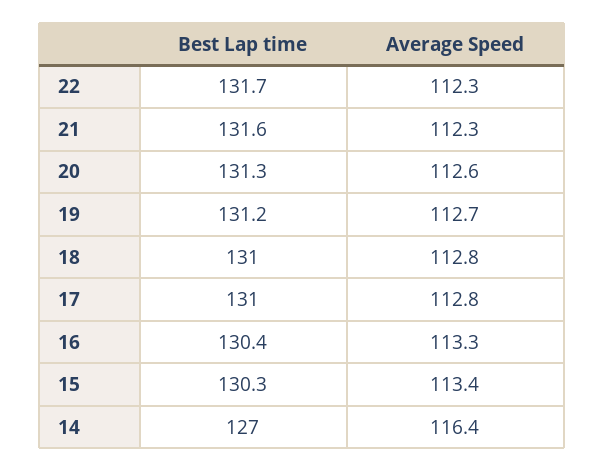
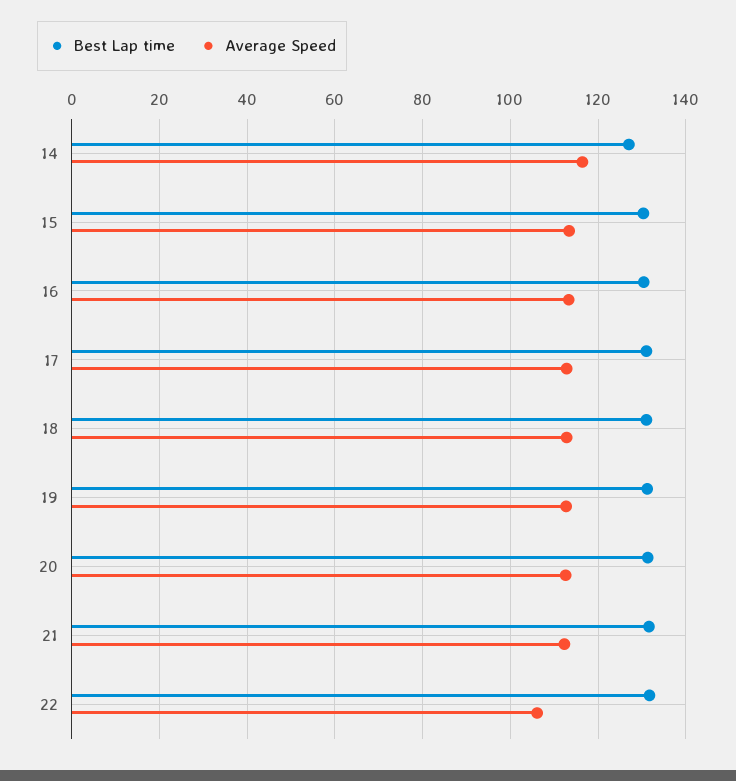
Average Speed, 22: 112.3 -> 106

